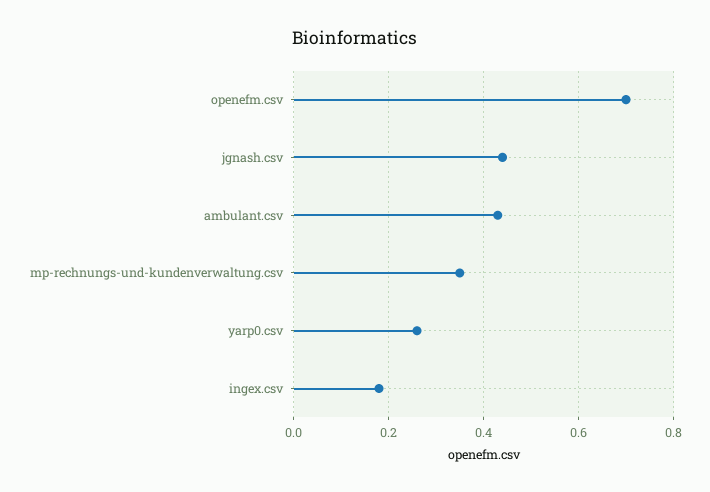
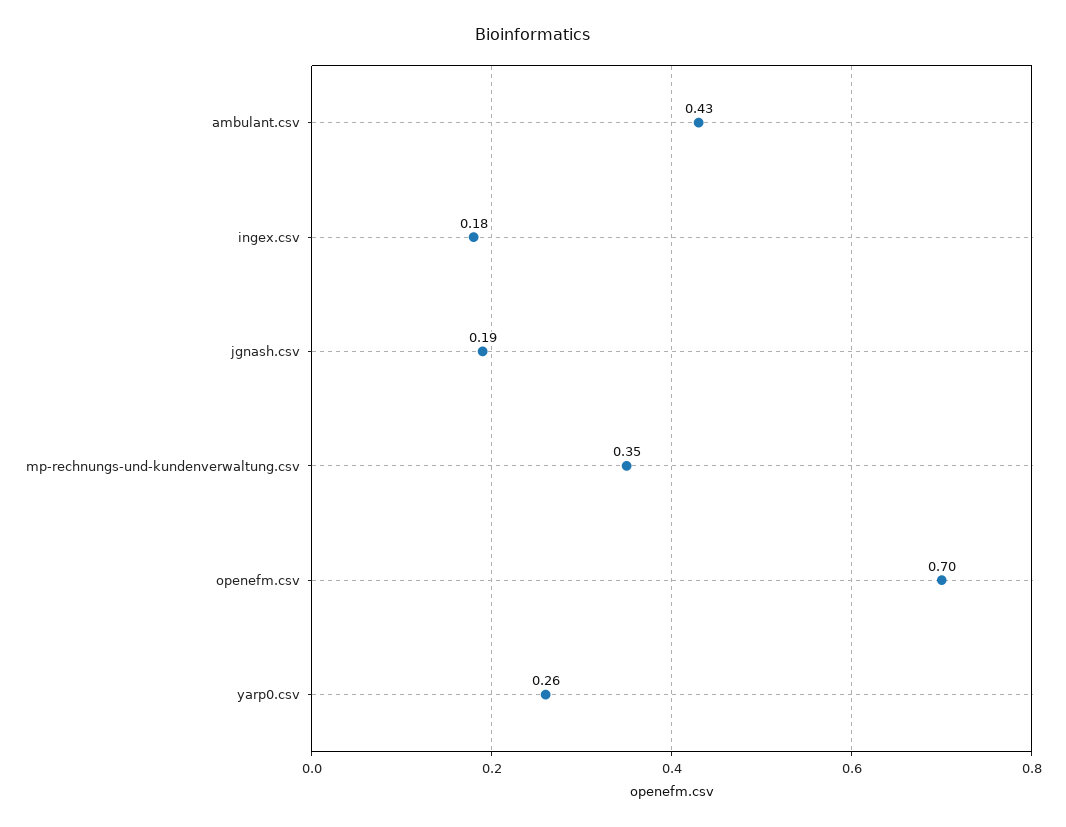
jgnash.csv: 0.45 -> 0.19

